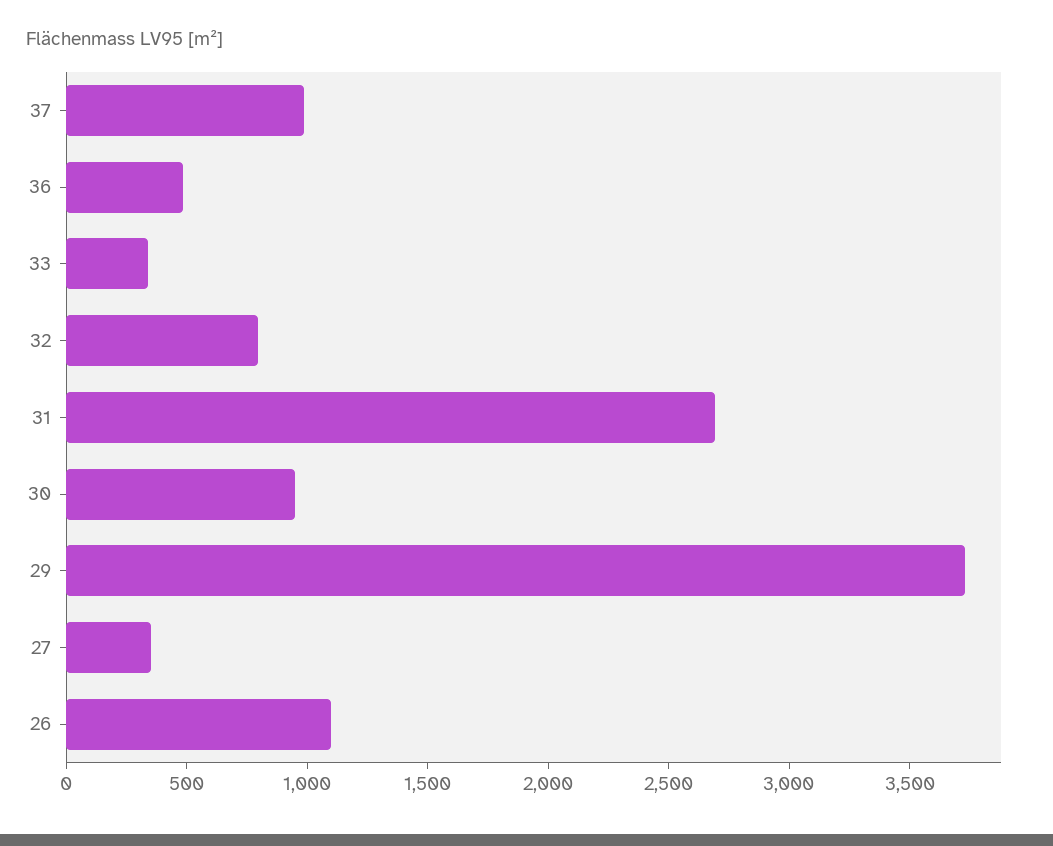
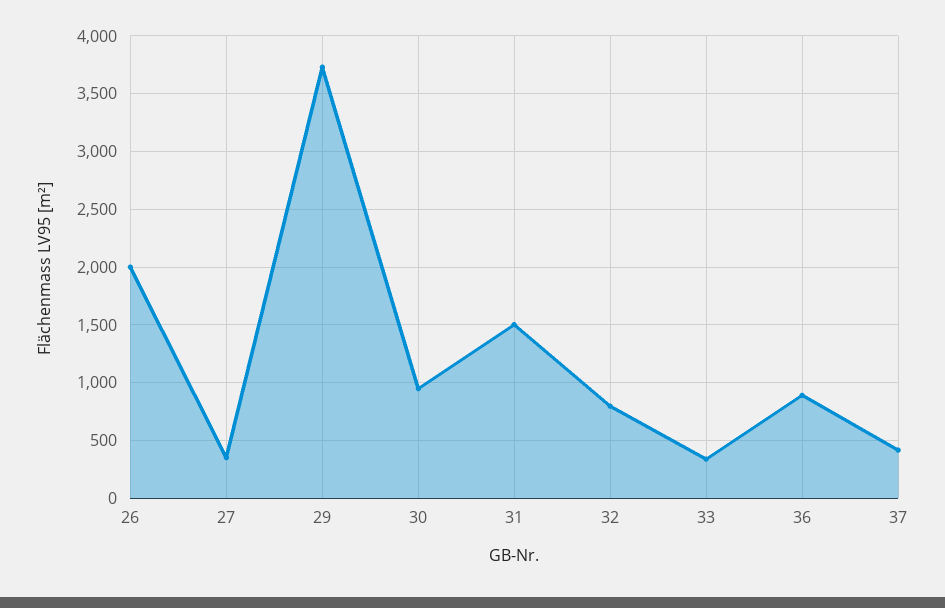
37: 1000 -> 400
36: 500 -> 900
31: 2700 -> 1500
26: 1100 -> 2000

